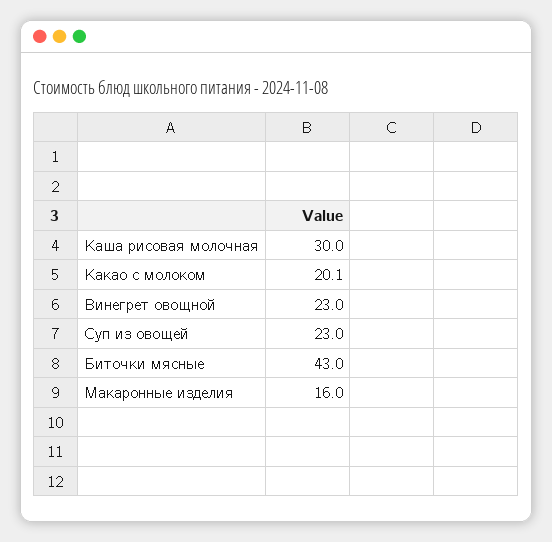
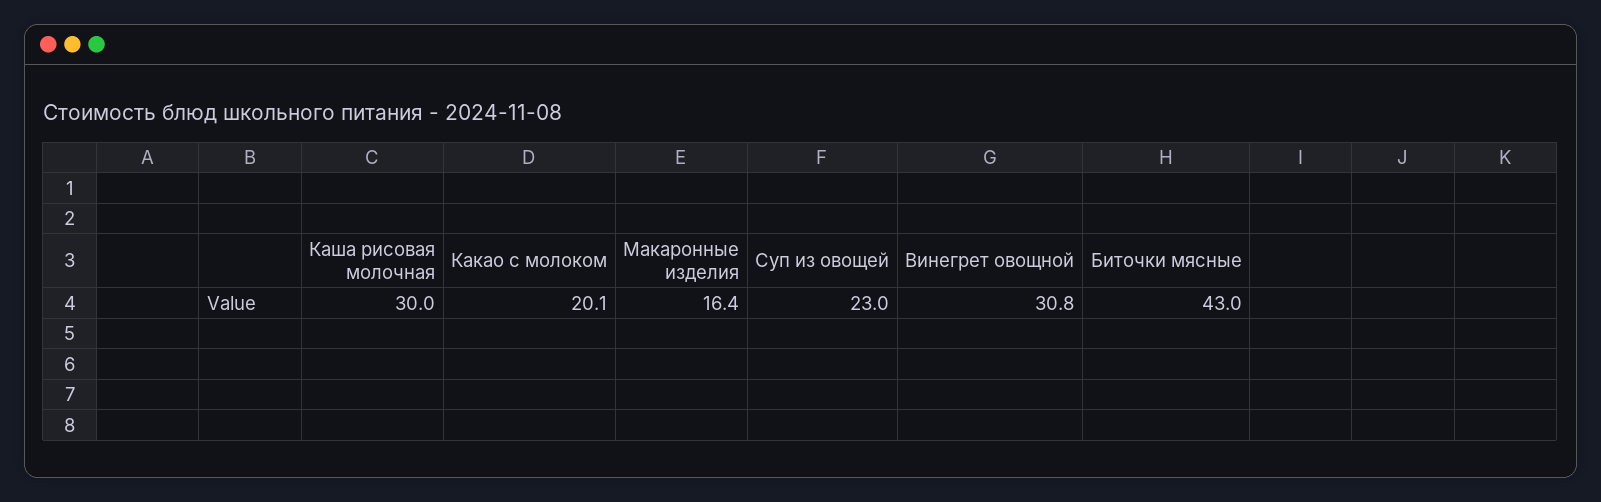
Винегрет овощной: 23 -> 30.8
Макаронные изделия: 16 -> 16.4

